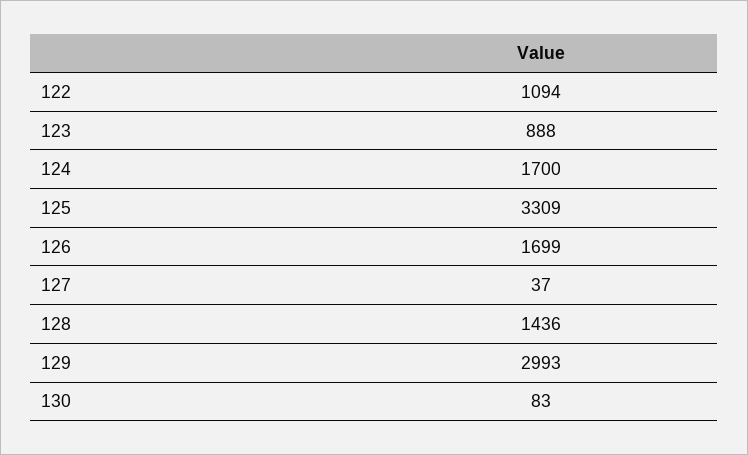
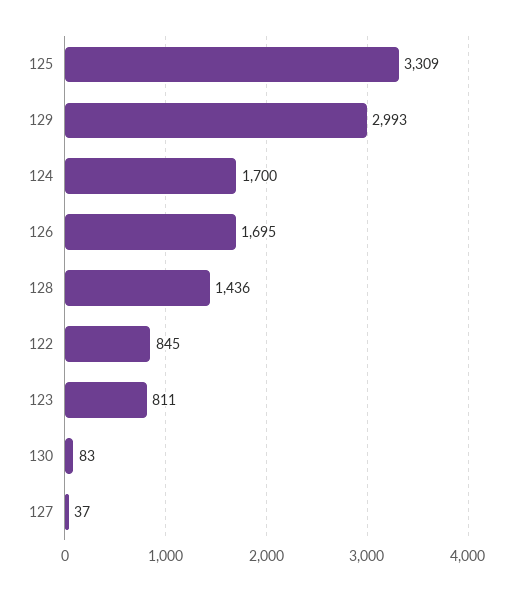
122: 1094 -> 845
123: 888 -> 811
126: 1699 -> 1695

